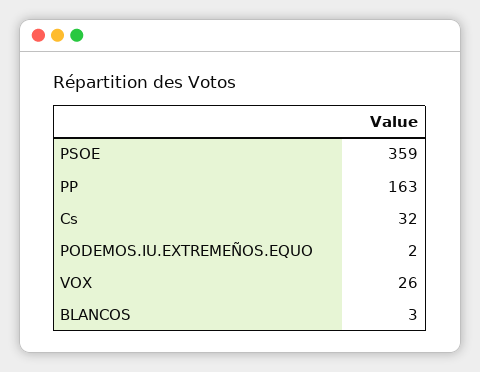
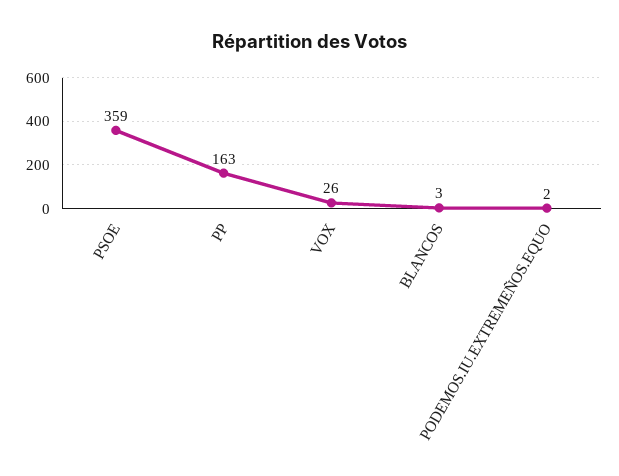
Cs: 32 -> none

